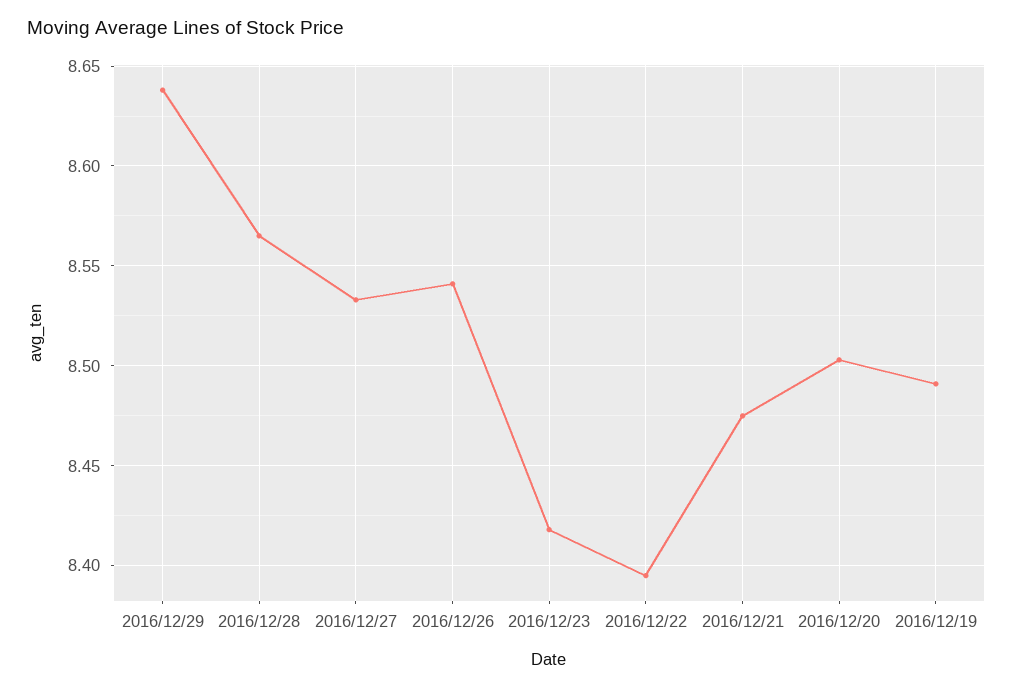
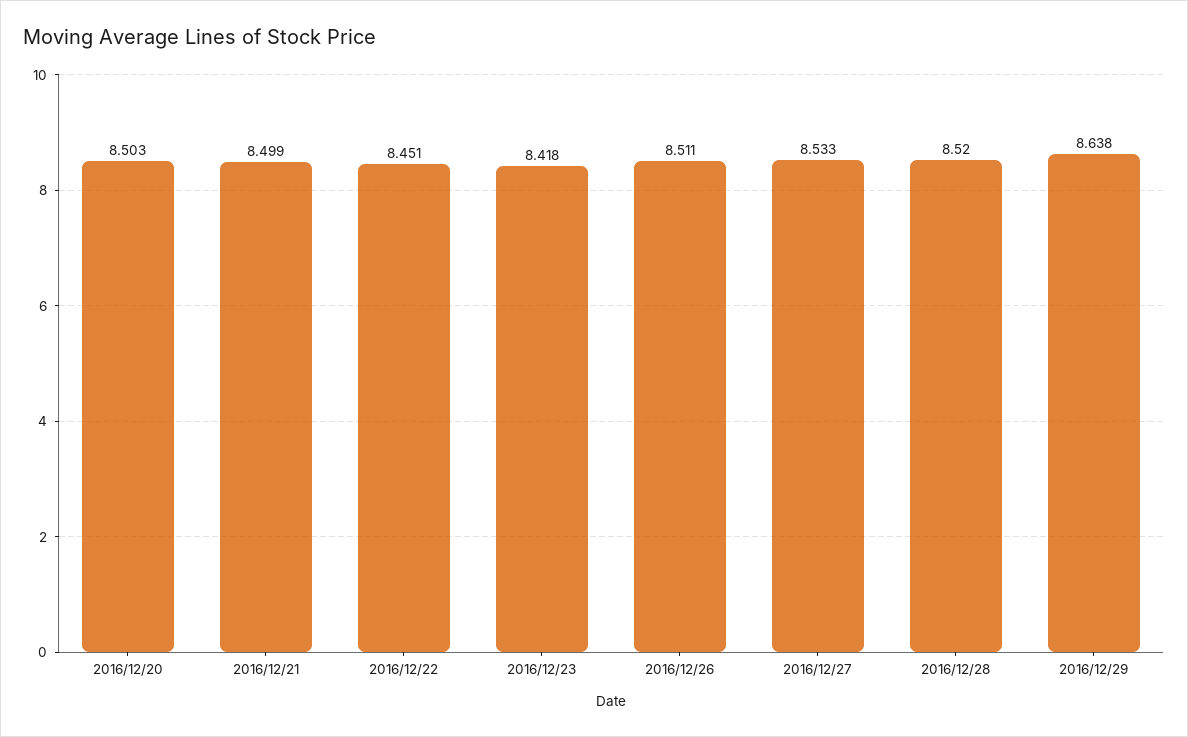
2016/12/28: 8.565 -> 8.52
2016/12/26: 8.54 -> 8.511
2016/12/22: 8.395 -> 8.451
2016/12/21: 8.475 -> 8.499
2016/12/19: 8.49 -> none

